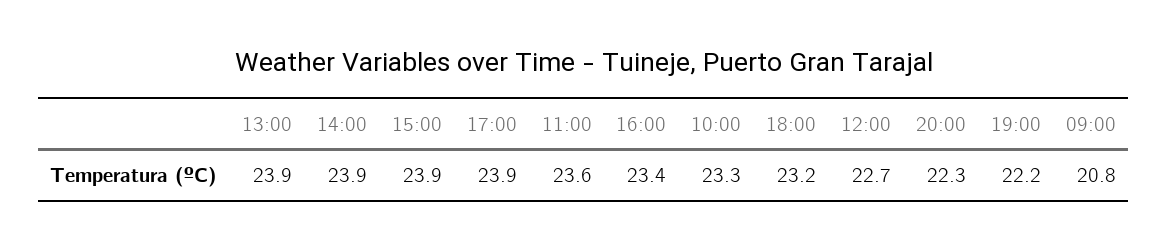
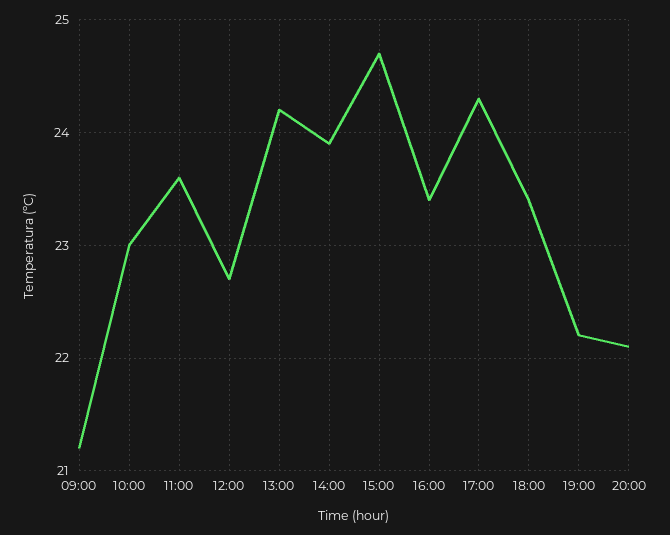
13:00: 23.9 -> 24.2
15:00: 23.9 -> 24.7
17:00: 23.9 -> 24.3
10:00: 23.3 -> 23
18:00: 23.2 -> 23.4
20:00: 22.3 -> 22.1
09:00: 20.8 -> 21.2

